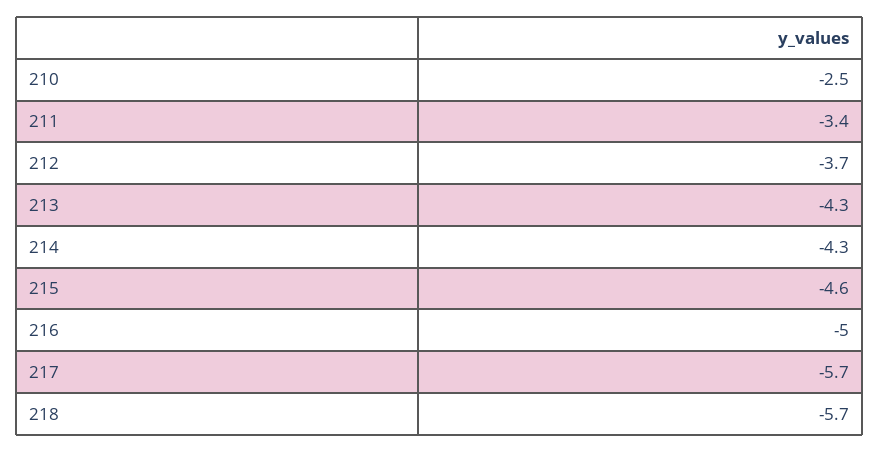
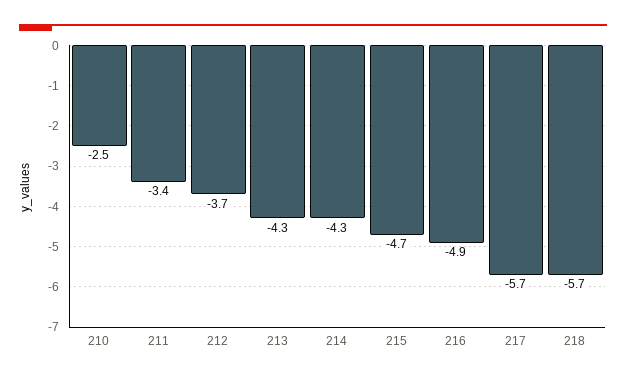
215: -4.6 -> -4.7
216: -5 -> -4.9

